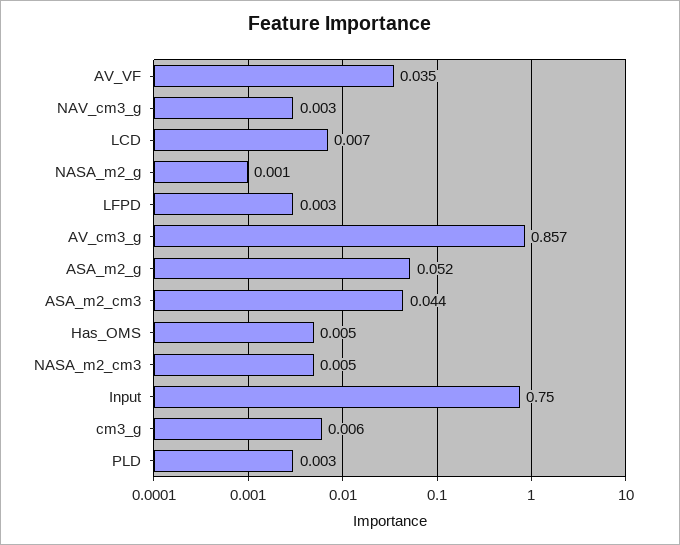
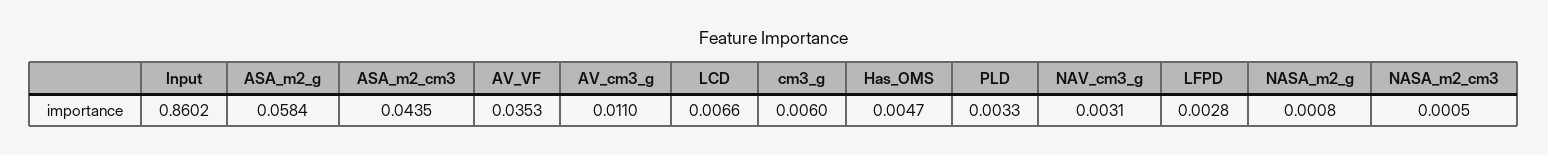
AV_cm3_g: 0.857 -> 0.011
ASA_m2_g: 0.052 -> 0.0584
NASA_m2_cm3: 0.005 -> 0.0005
Input: 0.75 -> 0.8602

